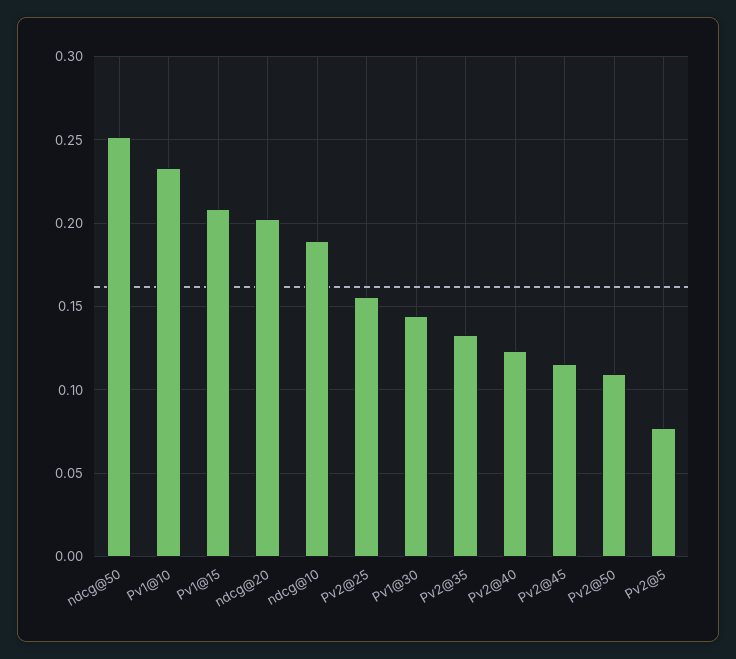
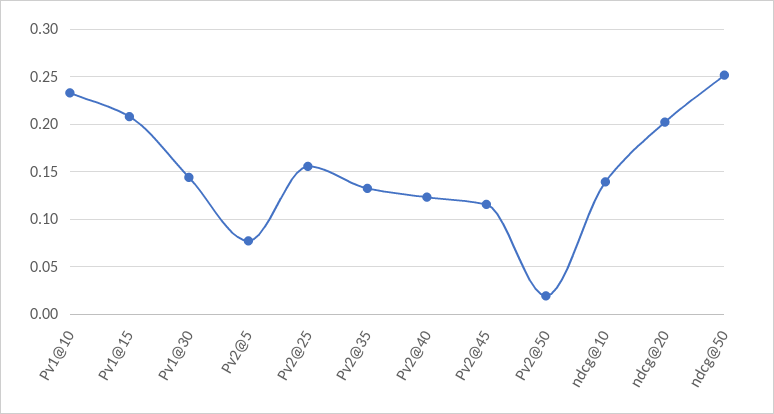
ndcg@10: 0.19 -> 0.14
Pv2@50: 0.11 -> 0.02

